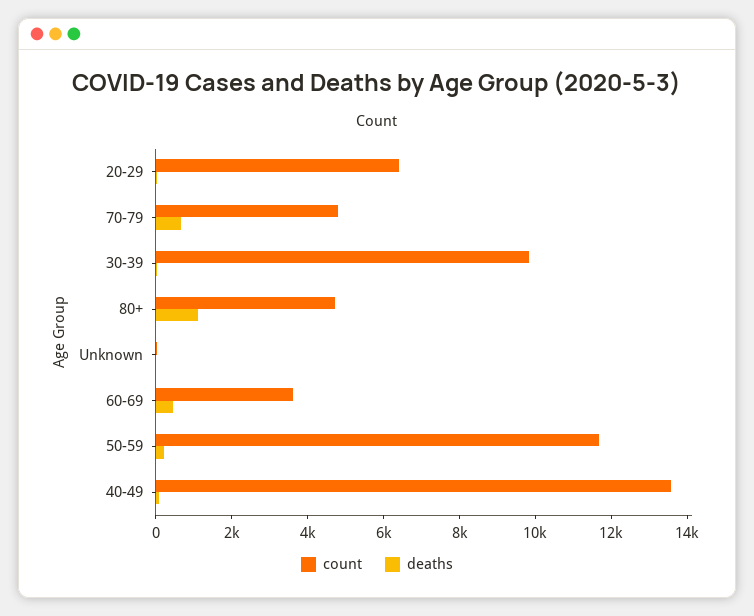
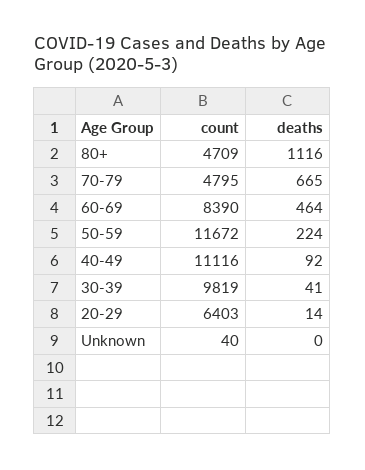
count, 60-69: 3500 -> 8390
count, 40-49: 13500 -> 11116

